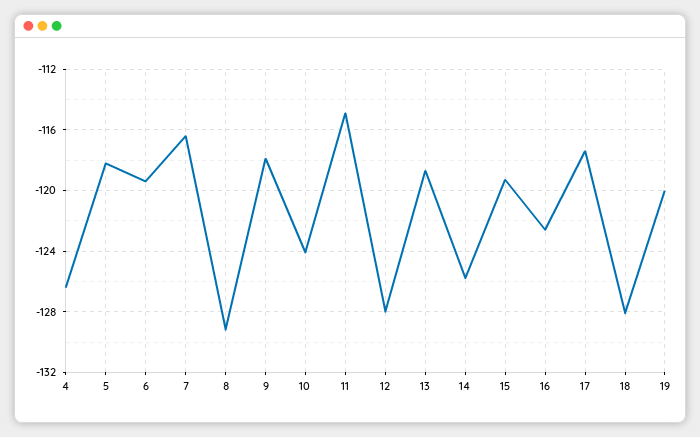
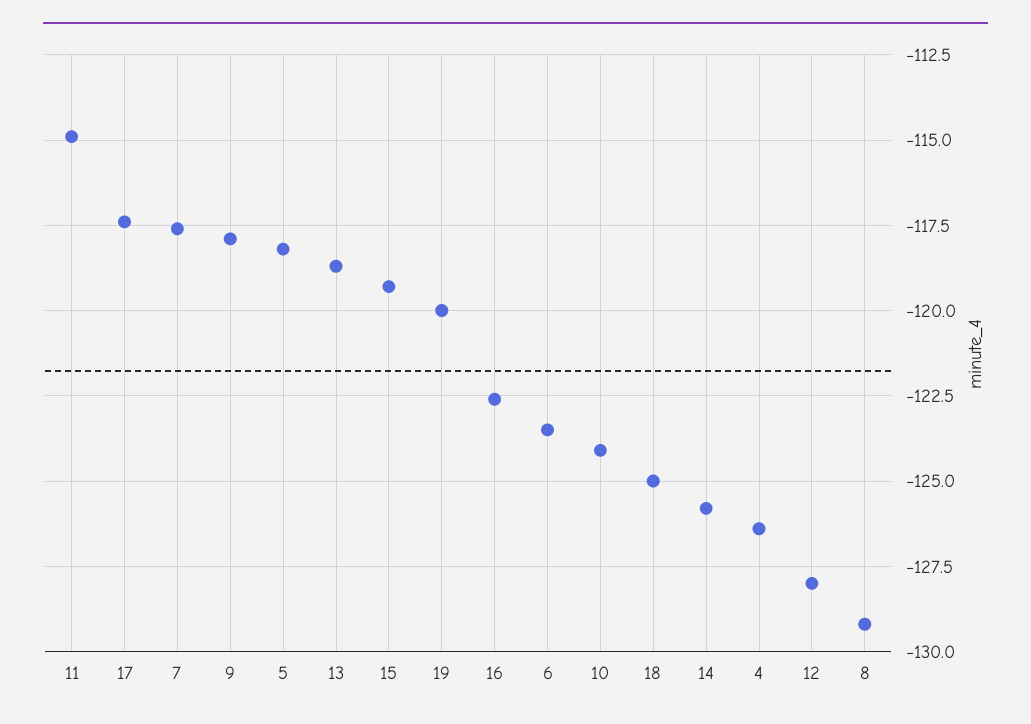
6: -119.5 -> -123.5
7: -116.5 -> -117.5
18: -128 -> -125

